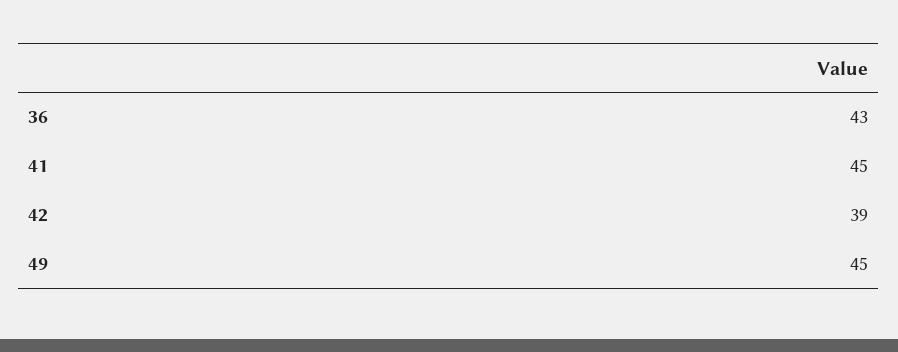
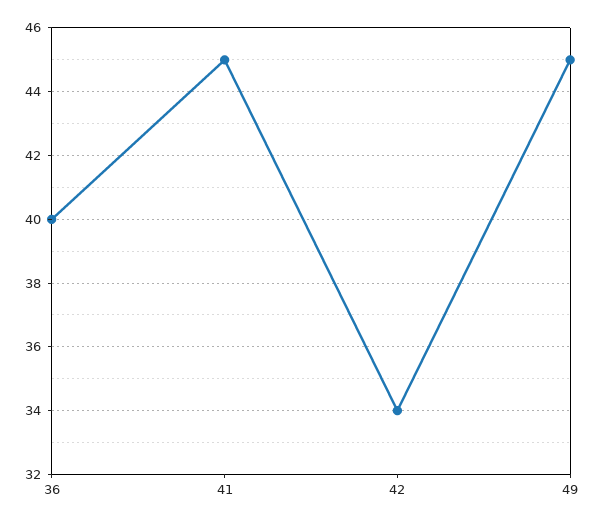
36: 43 -> 40
42: 39 -> 34

